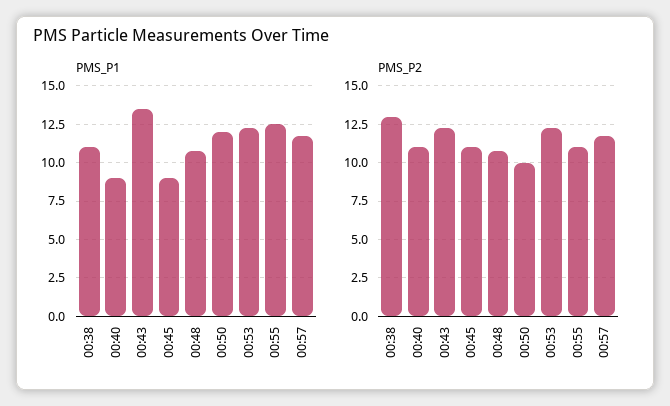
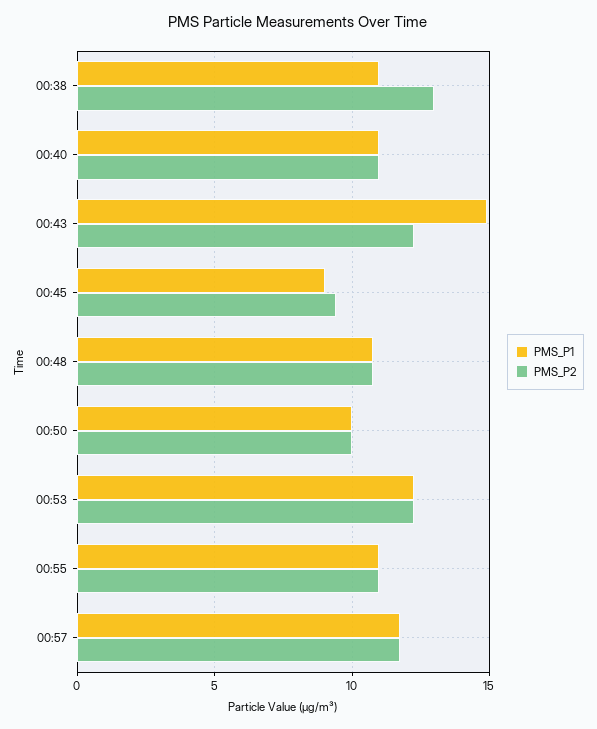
PMS_P1, 00:40: 9 -> 11
PMS_P1, 00:43: 13.5 -> 15
PMS_P1, 00:50: 12 -> 10
PMS_P1, 00:55: 12.5 -> 11
PMS_P2, 00:45: 11 -> 9.5

